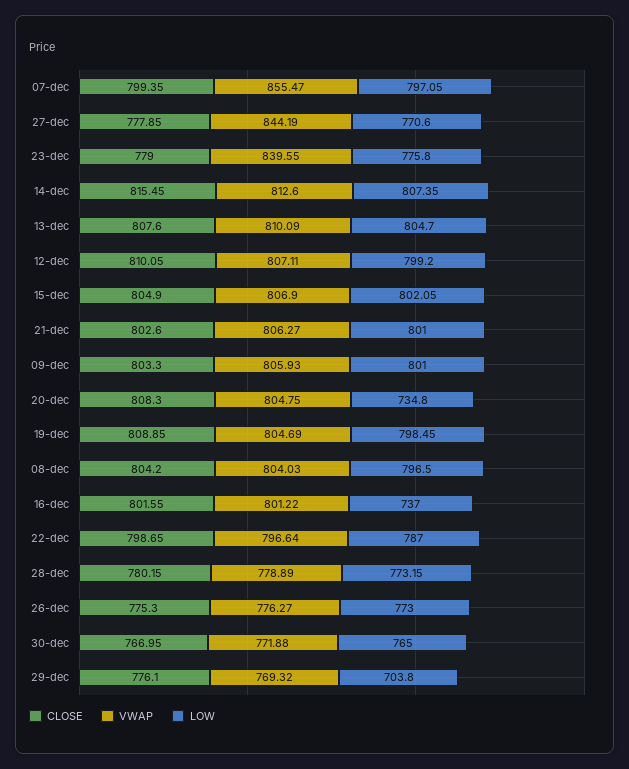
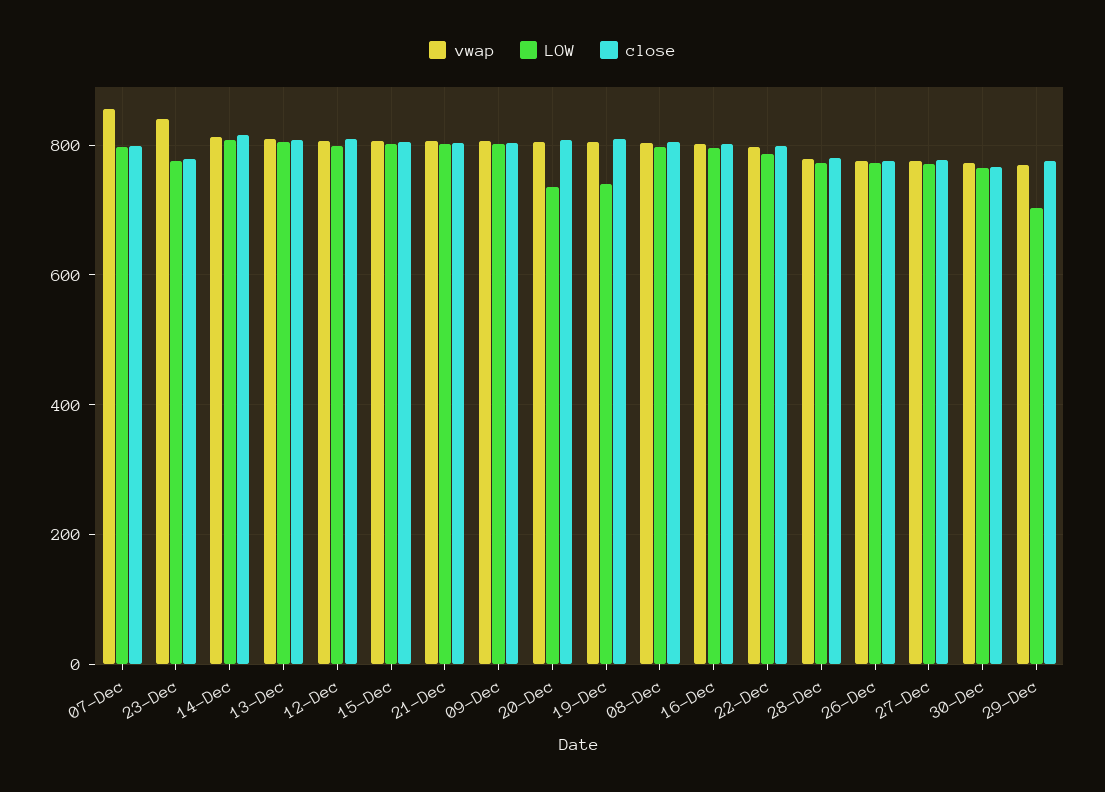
VWAP, 27-dec: 844.19 -> 780
LOW, 19-dec: 798.45 -> 740
LOW, 16-dec: 737 -> 800

